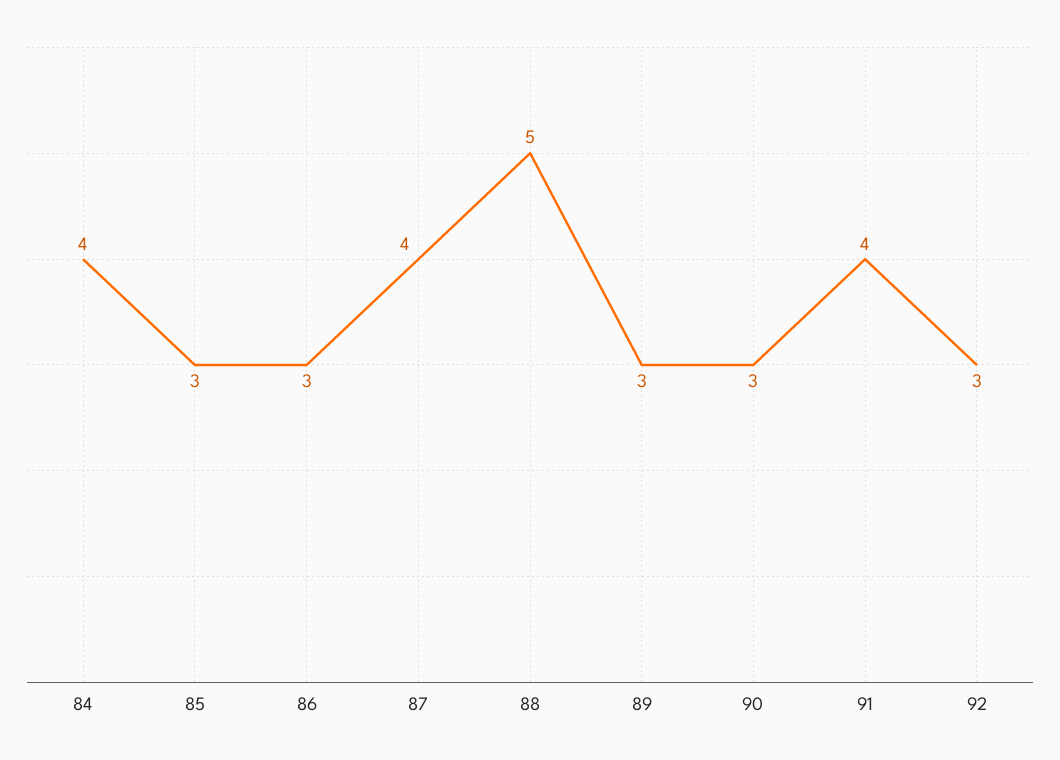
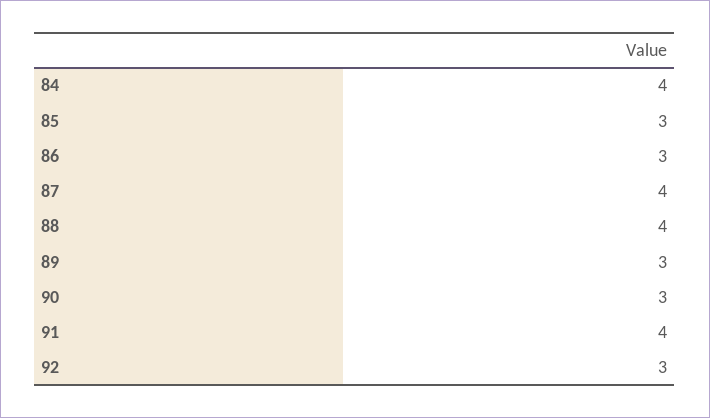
88: 5 -> 4

